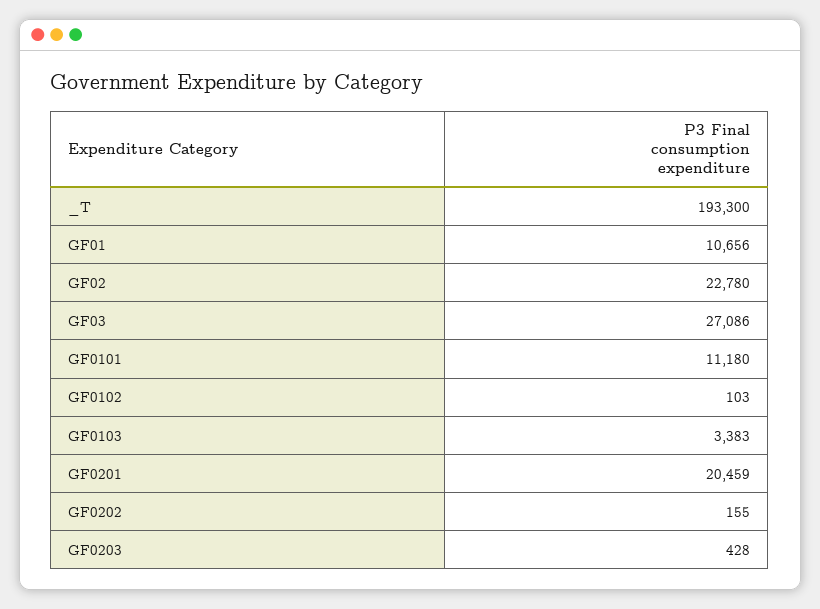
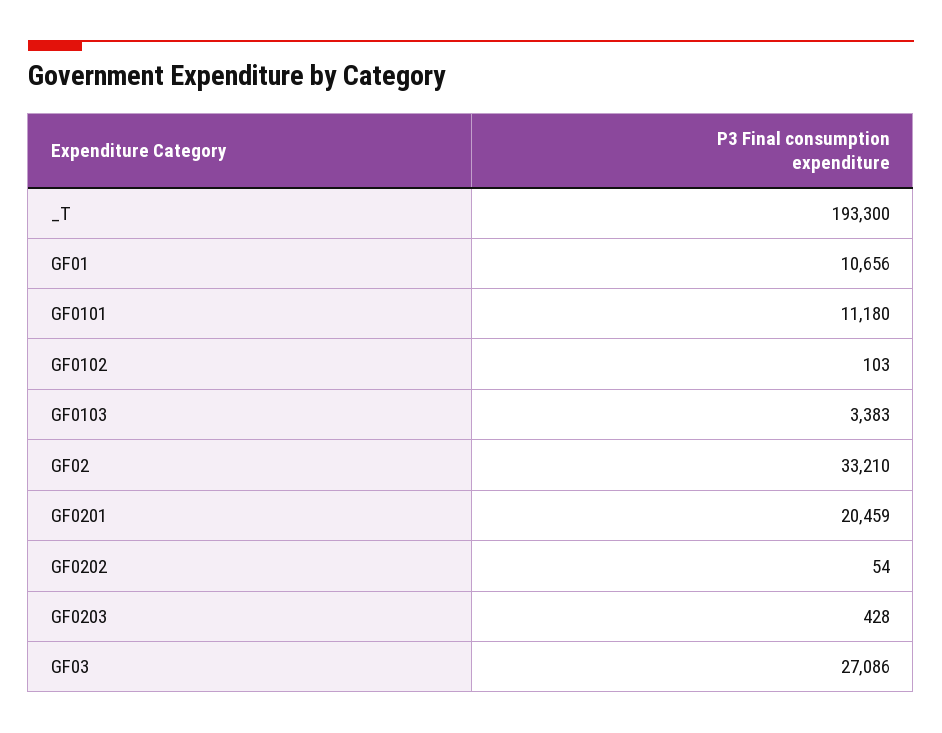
GF02: 22780 -> 33210
GF0202: 155 -> 54

